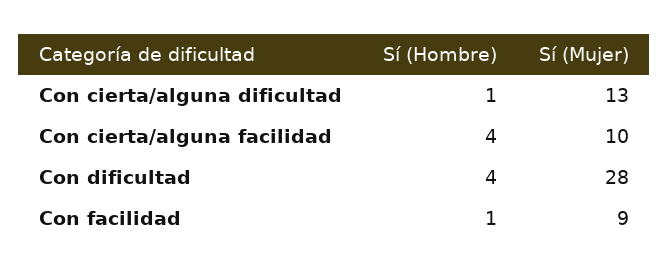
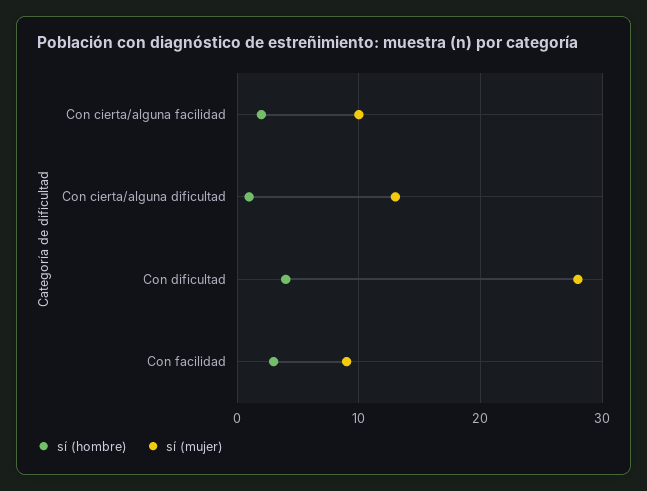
Sí (Hombre), Con cierta/alguna facilidad: 4 -> 2
Sí (Hombre), Con facilidad: 1 -> 3

